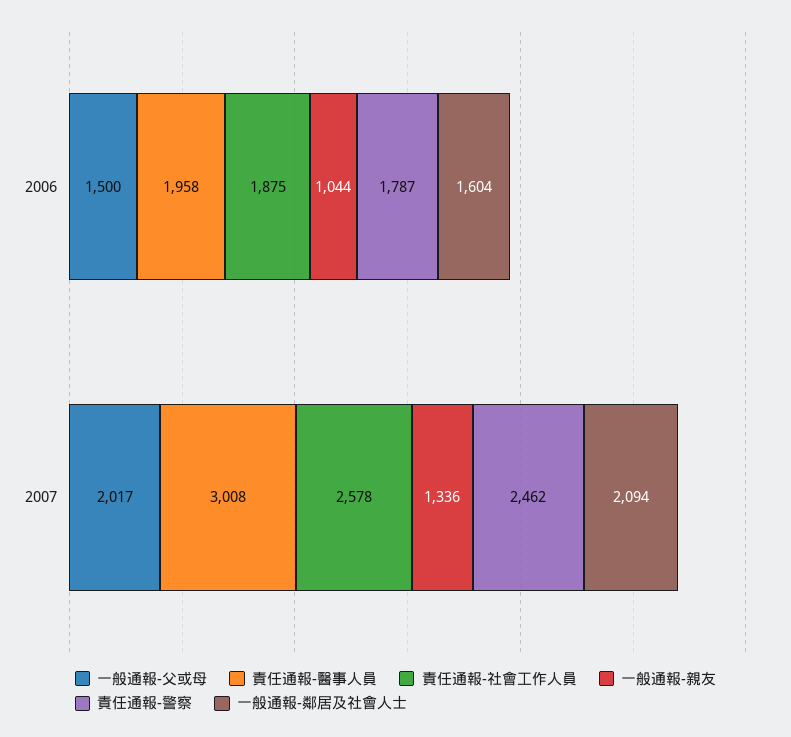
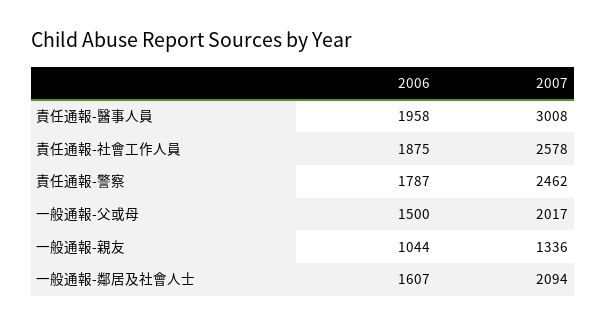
一般通報-鄰居及社會人士, 2006: 1604 -> 1607

